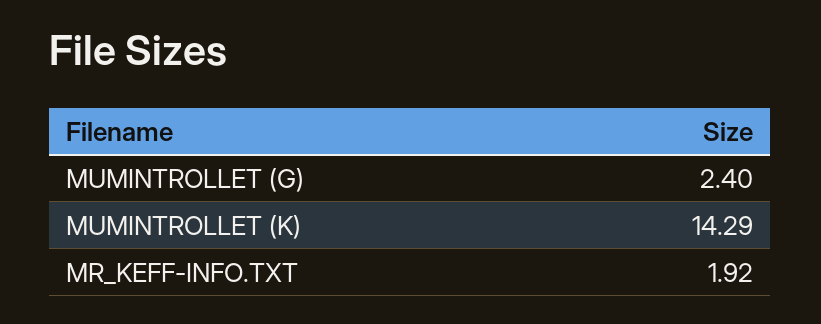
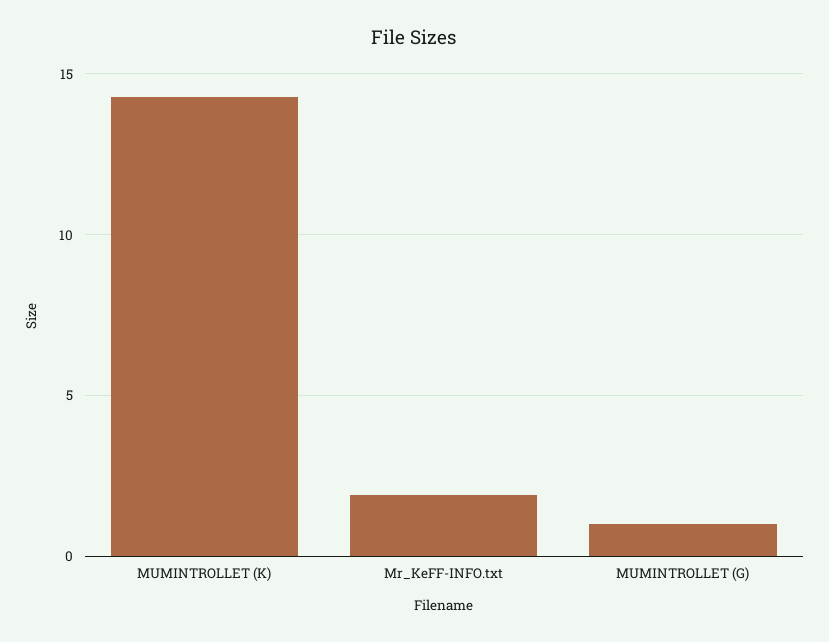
MUMINTROLLET (G): 2.4 -> 1

